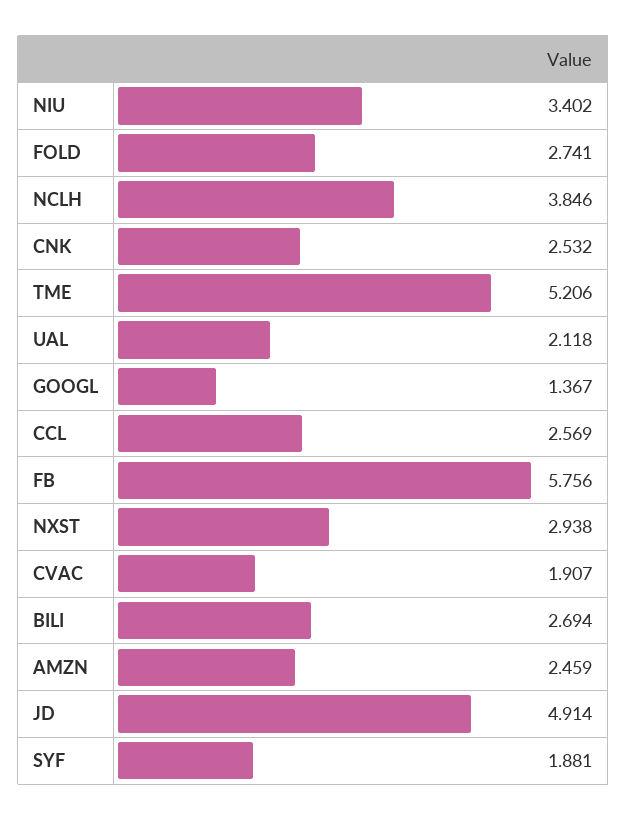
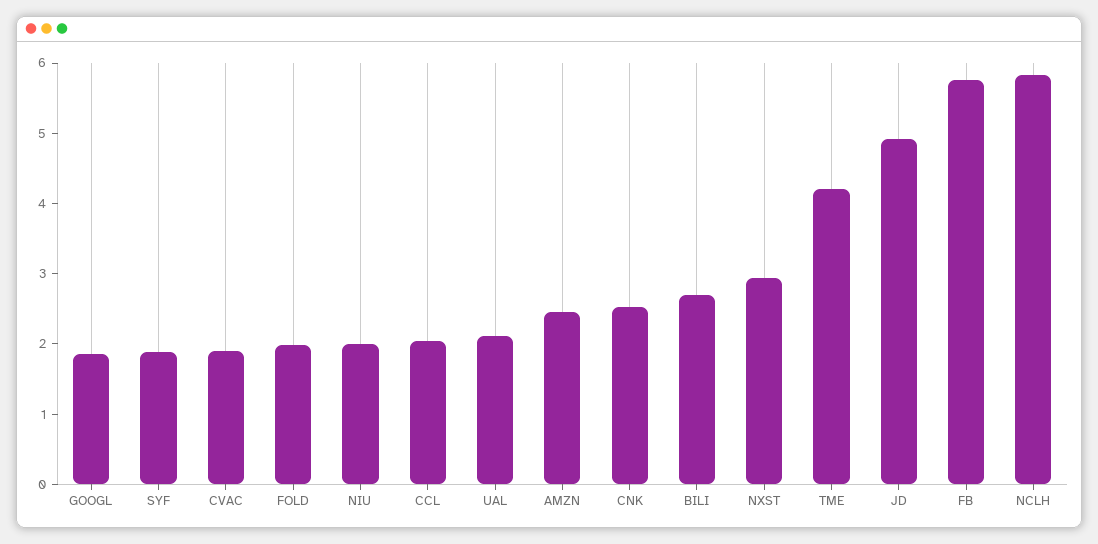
NIU: 3.402 -> 2
FOLD: 2.741 -> 2
NCLH: 3.846 -> 5.8
TME: 5.206 -> 4.2
GOOGL: 1.367 -> 1.8
CCL: 2.569 -> 2

